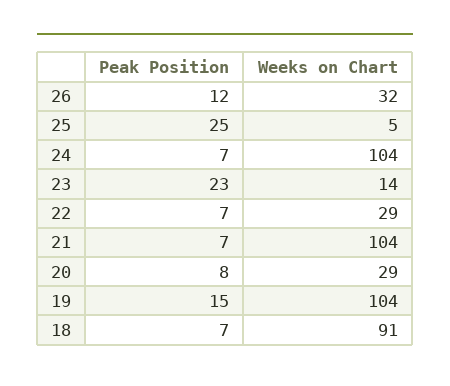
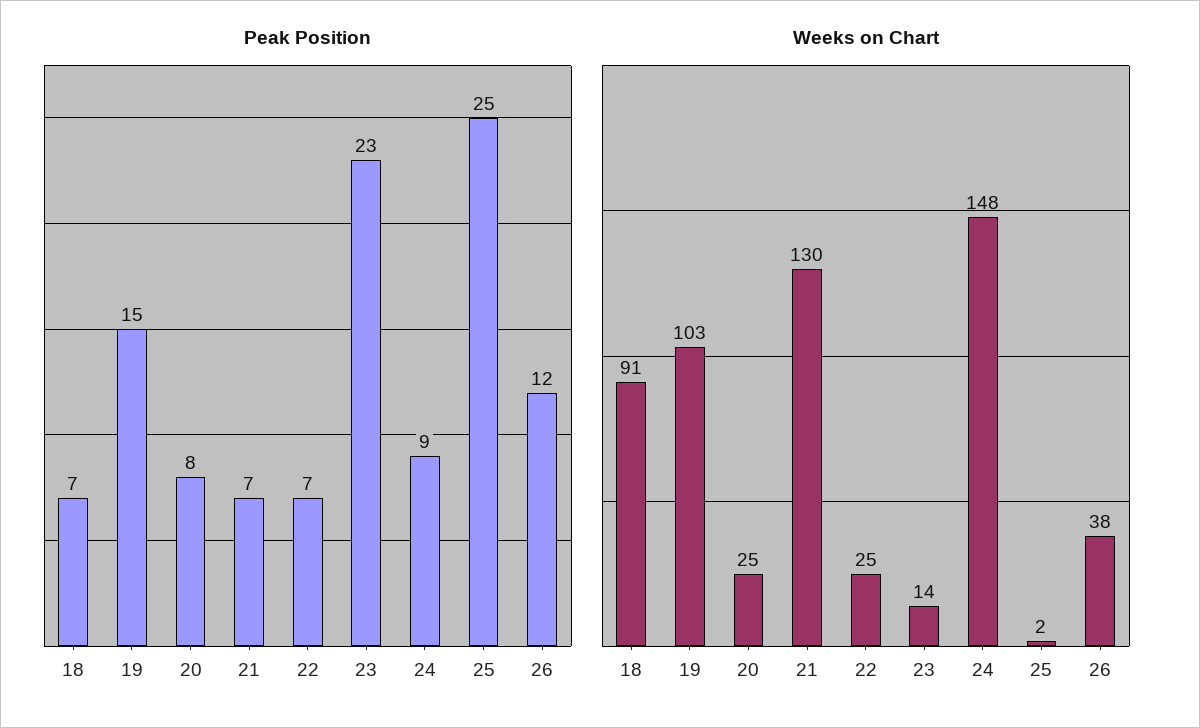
Weeks on Chart, 26: 32 -> 38
Weeks on Chart, 25: 5 -> 2
Peak Position, 24: 7 -> 9
Weeks on Chart, 24: 104 -> 148
Weeks on Chart, 22: 29 -> 25
Weeks on Chart, 21: 104 -> 130
Weeks on Chart, 20: 29 -> 25
Weeks on Chart, 19: 104 -> 103

